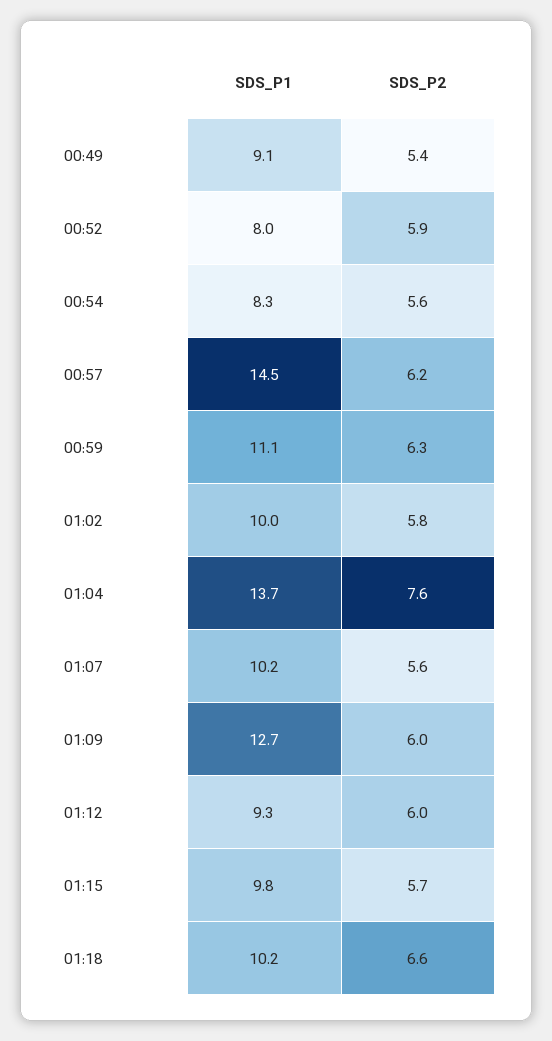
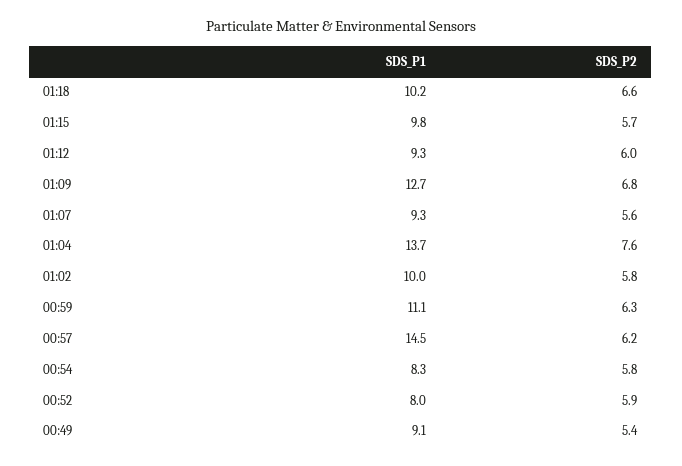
SDS_P2, 00:54: 5.6 -> 5.8
SDS_P1, 01:07: 10.2 -> 9.3
SDS_P2, 01:09: 6 -> 6.8

